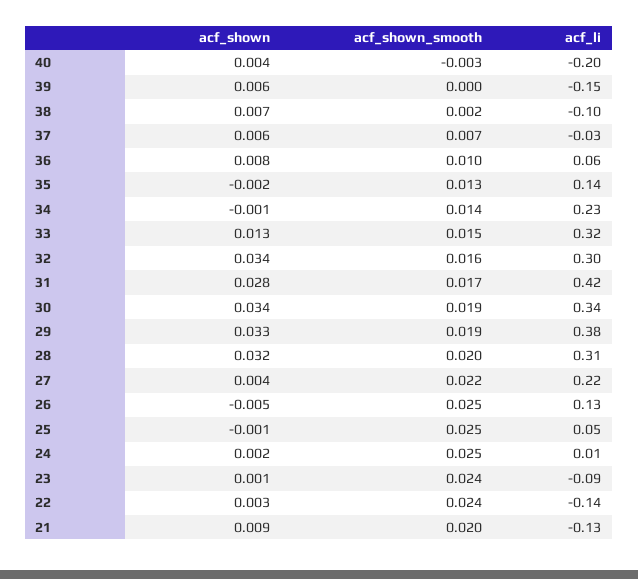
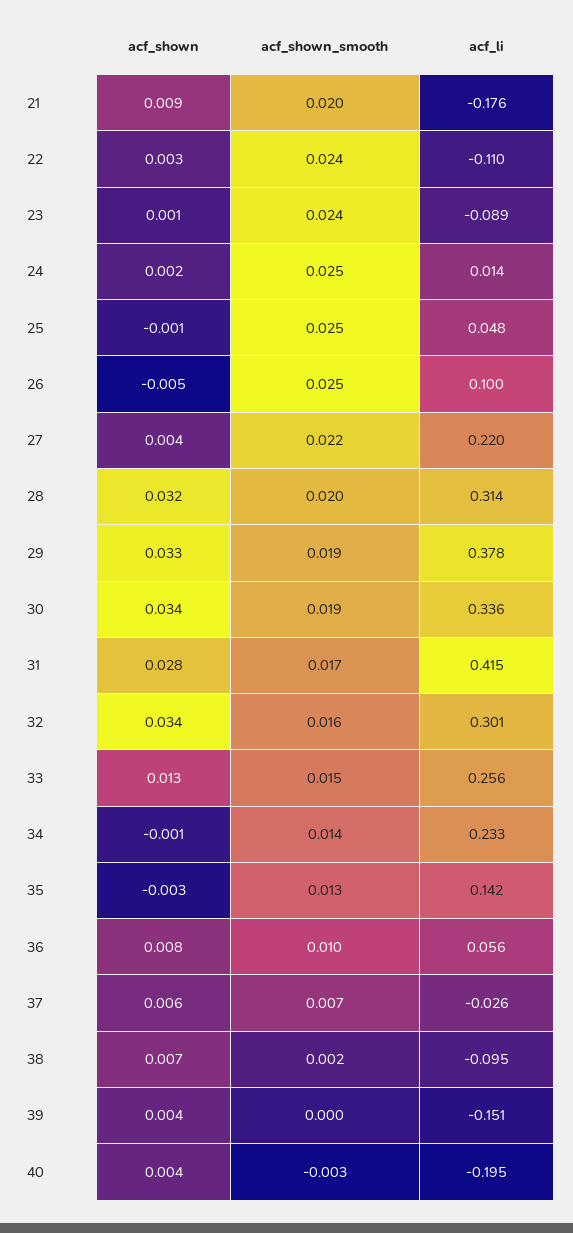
acf_shown, 39: 0.006 -> 0.004
acf_shown, 35: -0.002 -> -0.003
acf_li, 33: 0.32 -> 0.256
acf_li, 26: 0.13 -> 0.1
acf_li, 22: -0.14 -> -0.11
acf_li, 21: -0.13 -> -0.176

